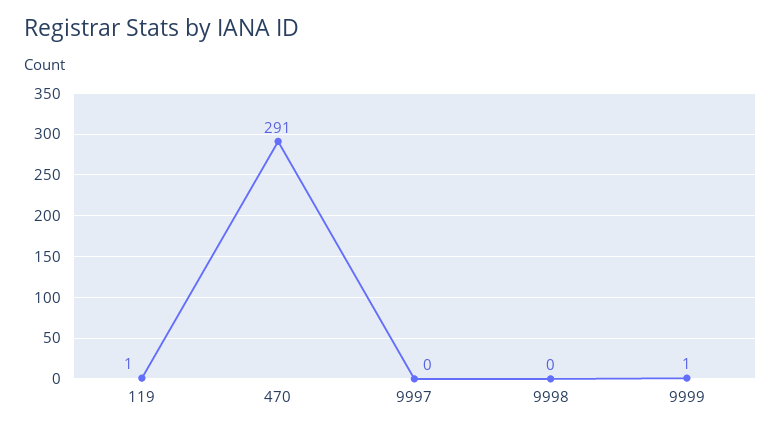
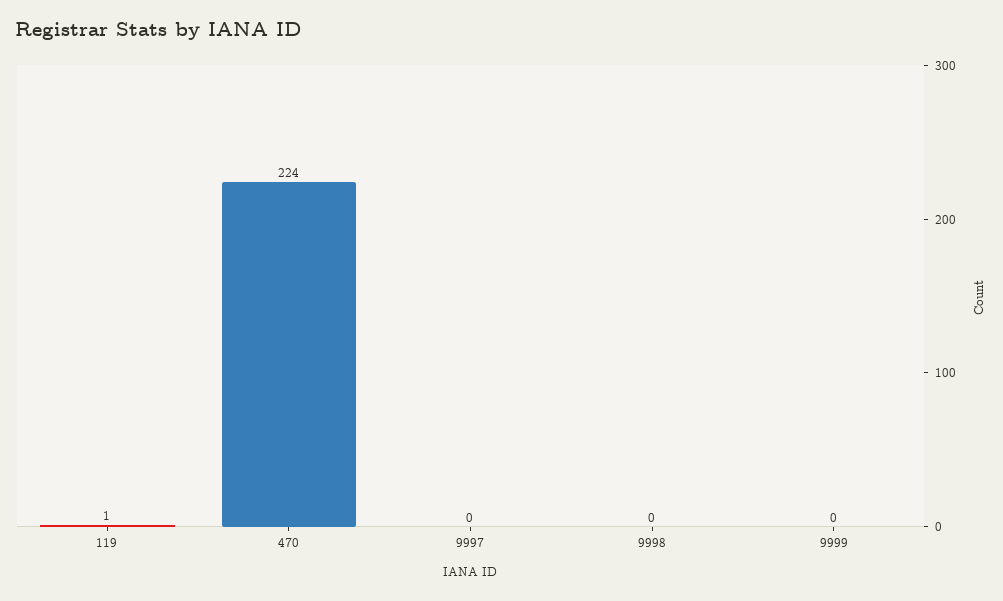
470: 291 -> 224
9999: 1 -> 0

